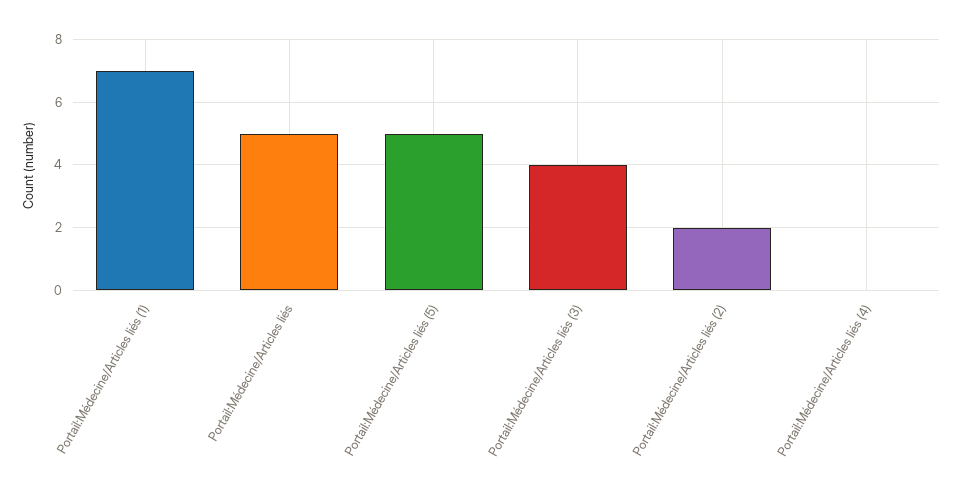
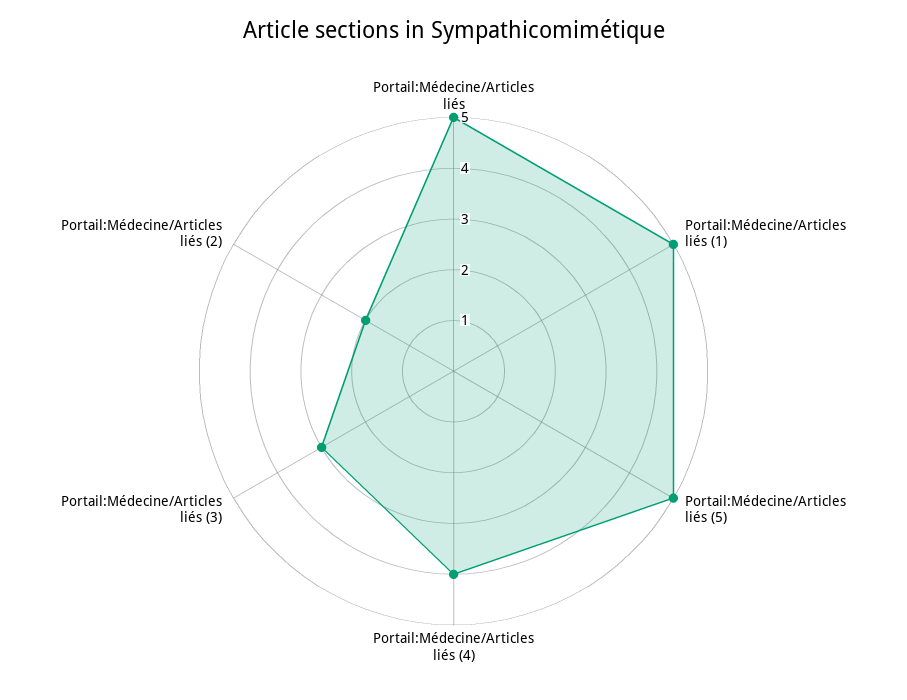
Portail:Médecine/Articles liés (1): 7 -> 5
Portail:Médecine/Articles liés (3): 4 -> 3
Portail:Médecine/Articles liés (4): 0 -> 4

